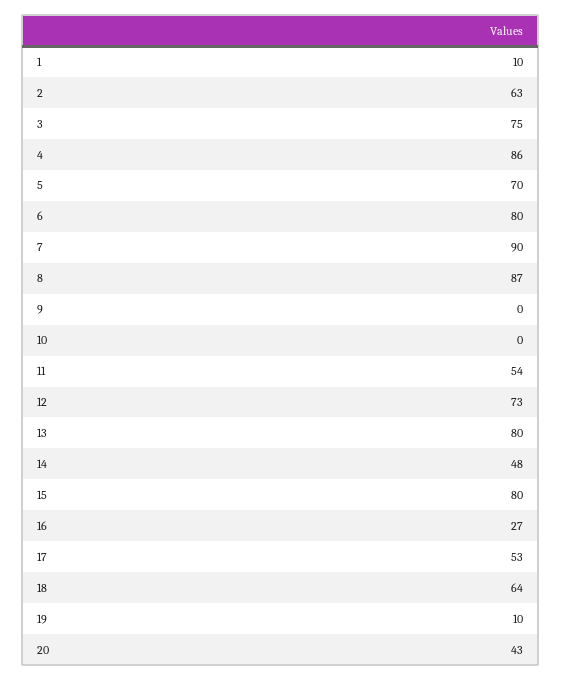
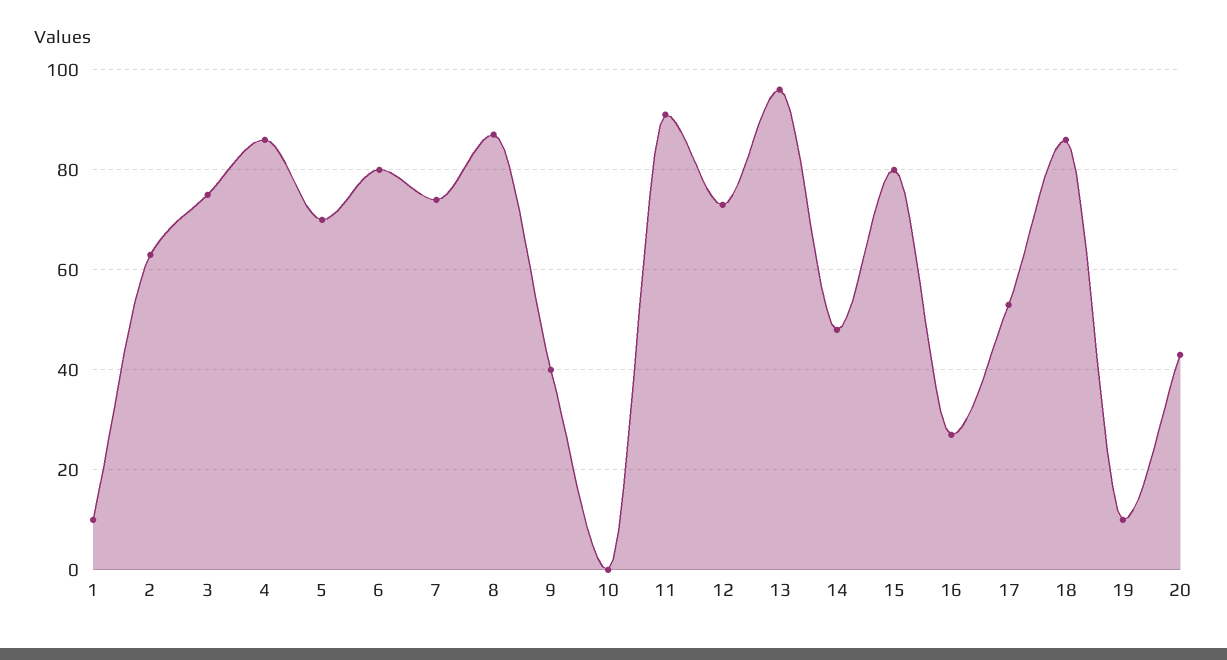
7: 90 -> 75
9: 0 -> 40
11: 54 -> 90
13: 80 -> 95
18: 64 -> 85

